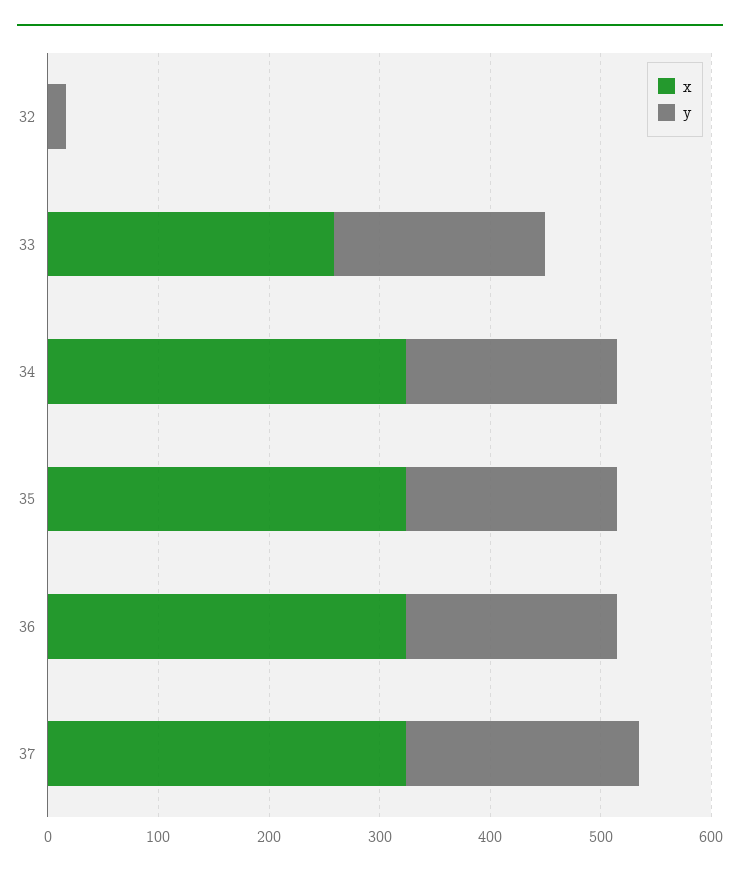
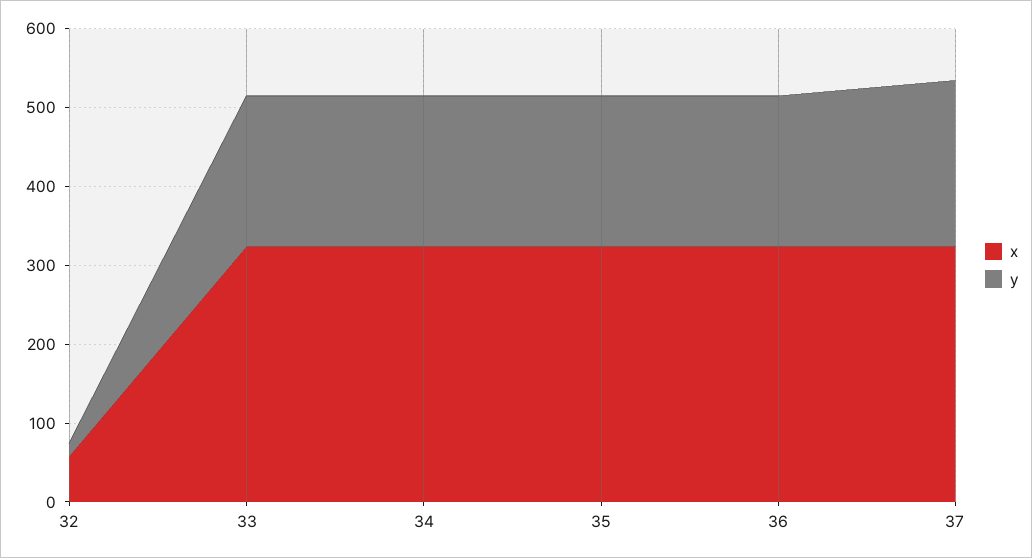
x, 32: 0 -> 60
x, 33: 260 -> 320

